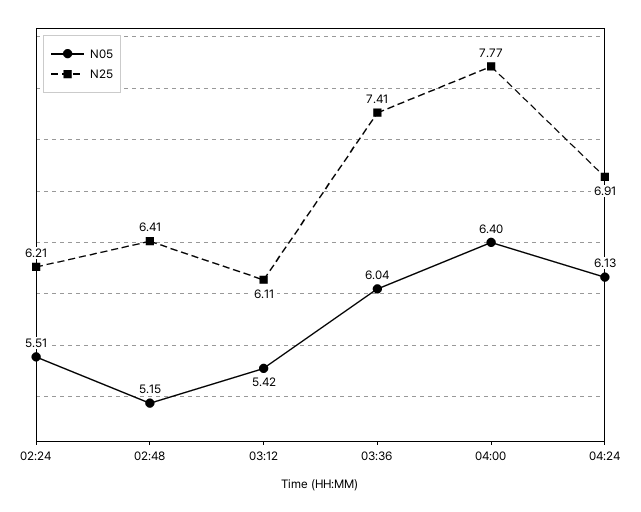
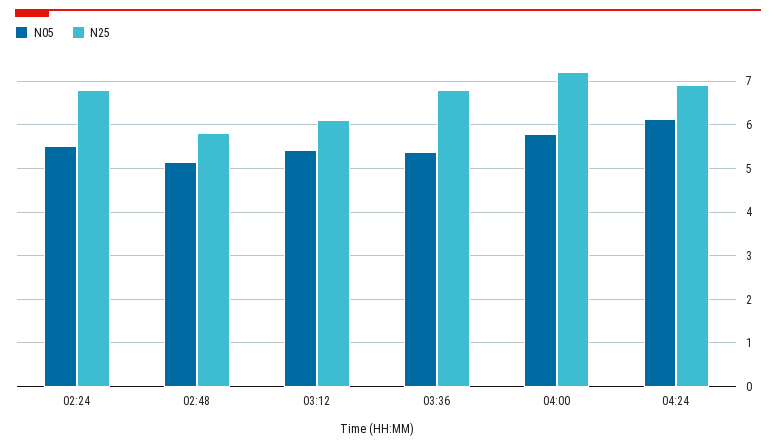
N25, 02:24: 6.21 -> 6.8
N25, 02:48: 6.41 -> 5.8
N05, 03:36: 6.04 -> 5.4
N25, 03:36: 7.41 -> 6.8
N05, 04:00: 6.4 -> 5.8
N25, 04:00: 7.77 -> 7.2

